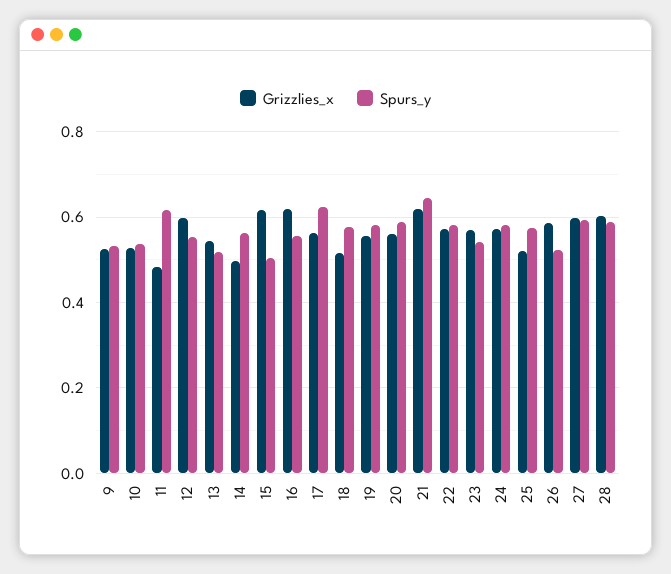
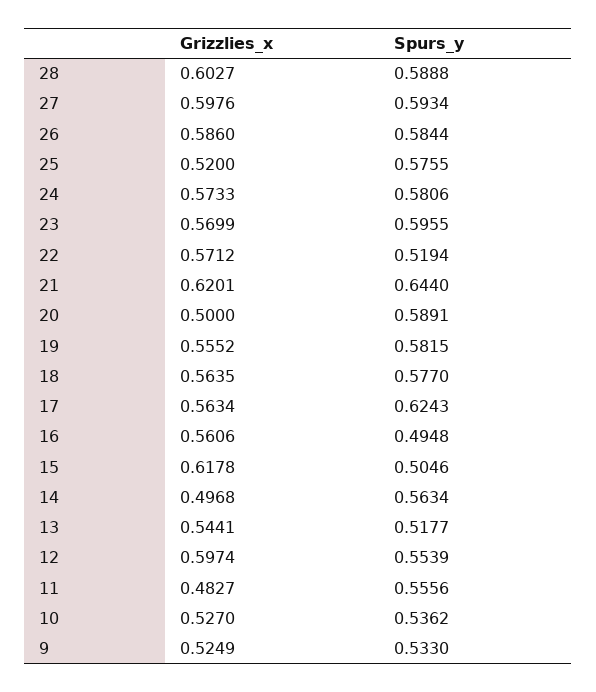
Spurs_y, 11: 0.62 -> 0.5556
Grizzlies_x, 16: 0.62 -> 0.5606
Spurs_y, 16: 0.56 -> 0.4948
Grizzlies_x, 18: 0.52 -> 0.5635
Grizzlies_x, 20: 0.56 -> 0.5
Spurs_y, 22: 0.58 -> 0.5194
Spurs_y, 23: 0.54 -> 0.5955
Spurs_y, 26: 0.52 -> 0.5844

